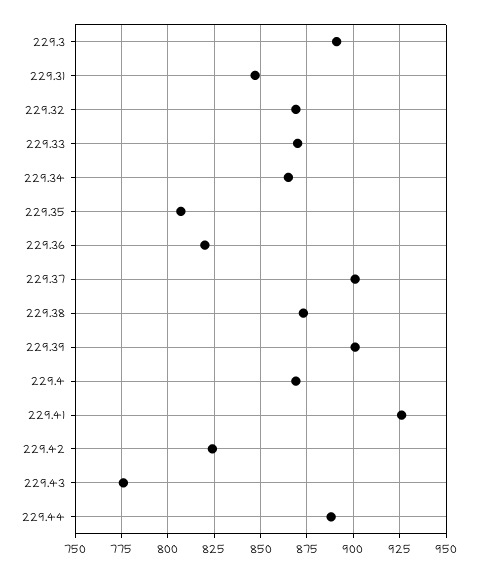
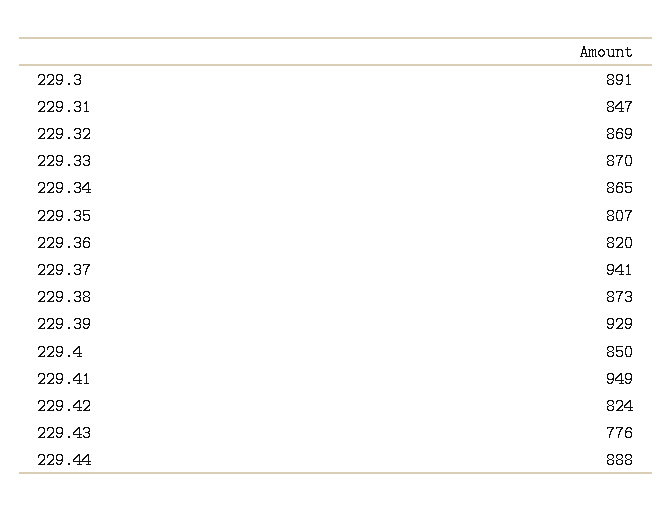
229.37: 900 -> 941
229.39: 900 -> 929
229.4: 870 -> 850
229.41: 925 -> 949

